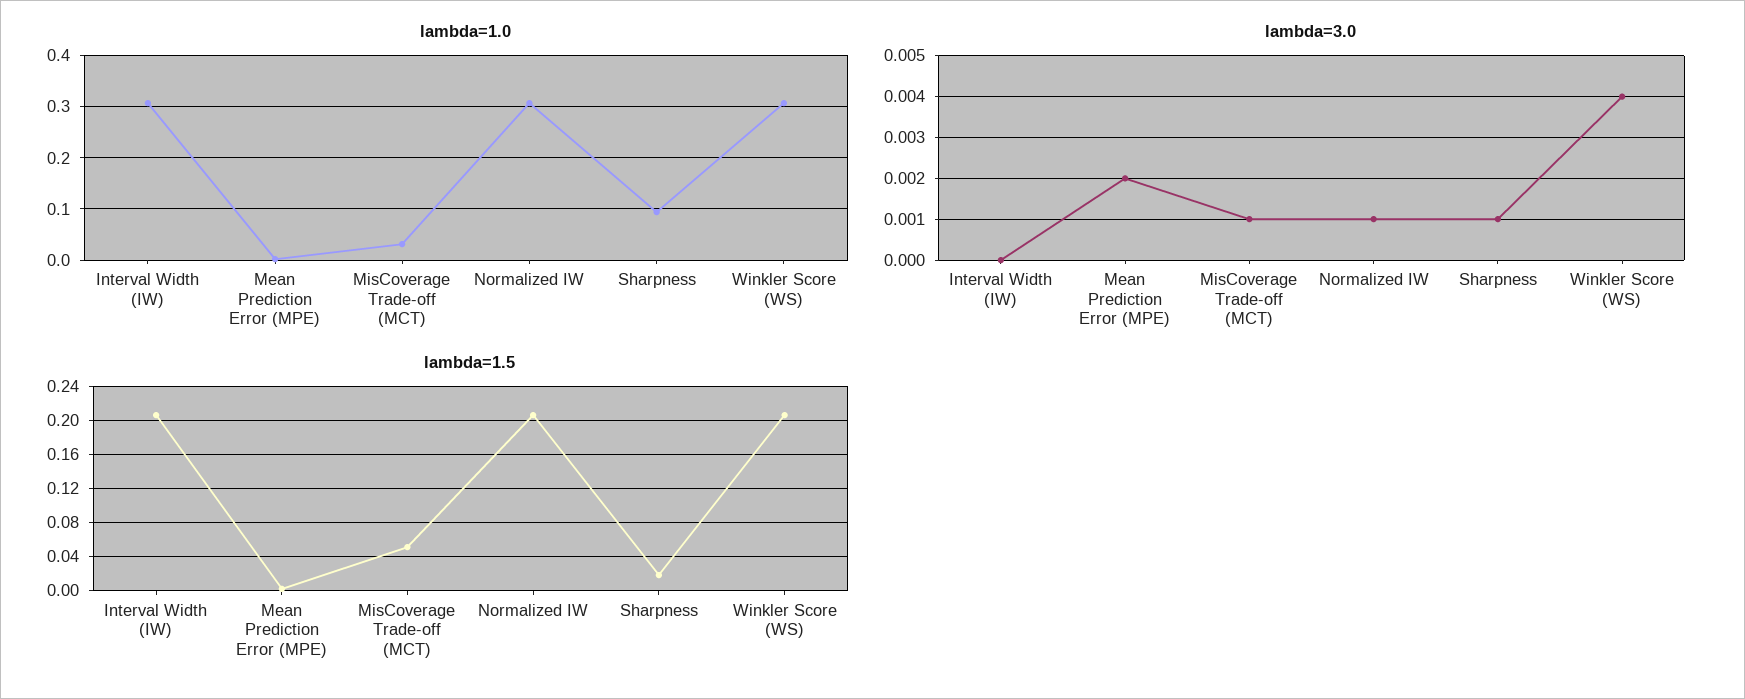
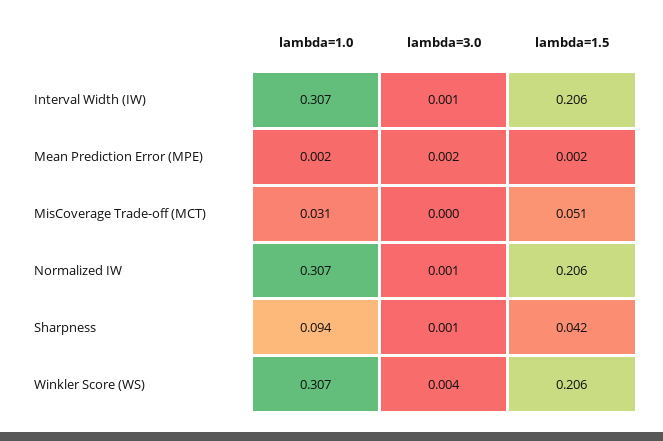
lambda=3.0, Interval Width (IW): 0 -> 0.001
lambda=3.0, MisCoverage Trade-off (MCT): 0.001 -> 0
lambda=1.5, Sharpness: 0.02 -> 0.042

